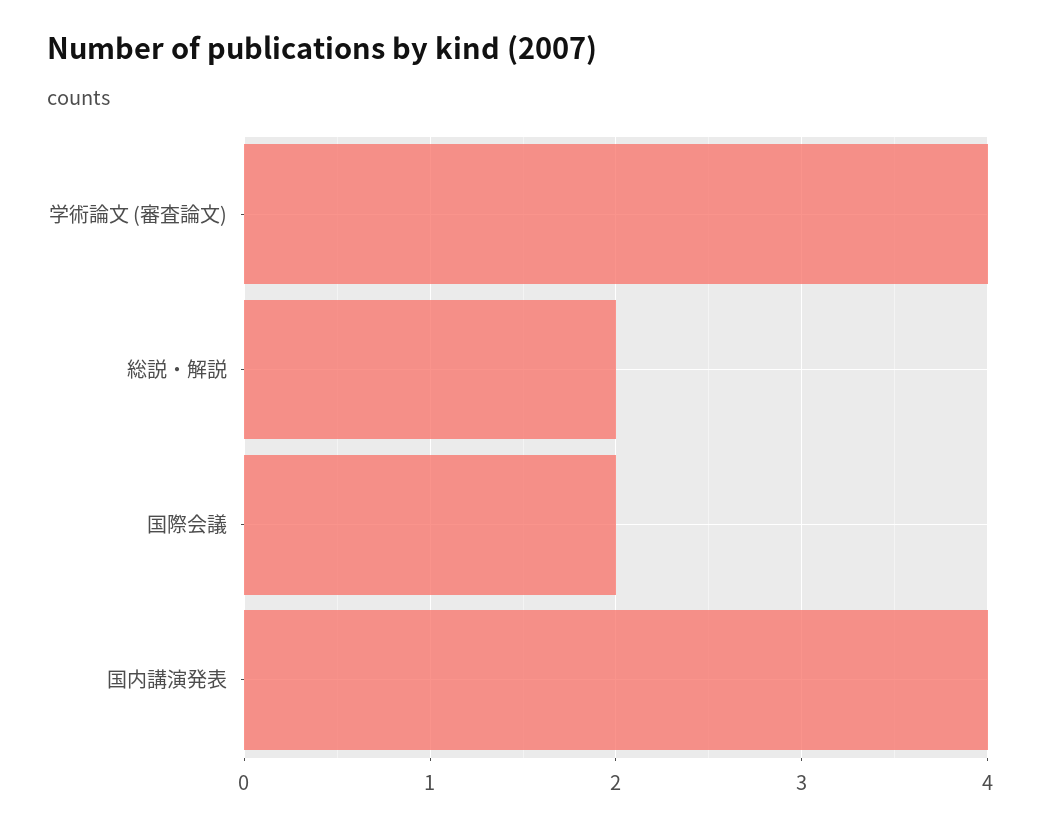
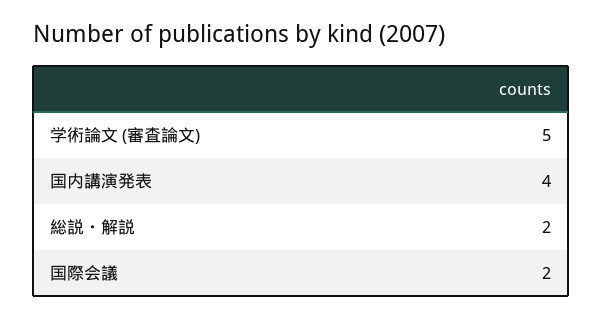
学術論文 (審査論文): 4 -> 5

